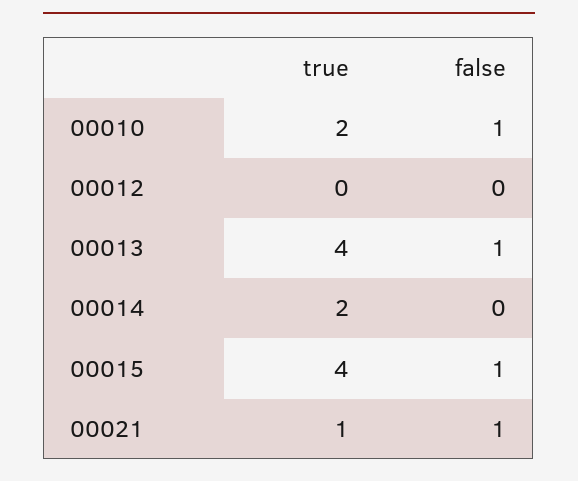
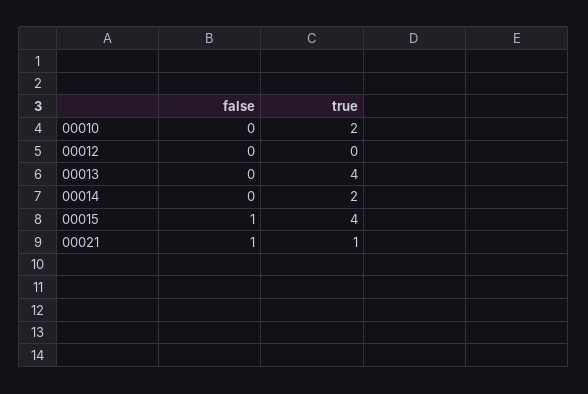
false, 00010: 1 -> 0
false, 00013: 1 -> 0

